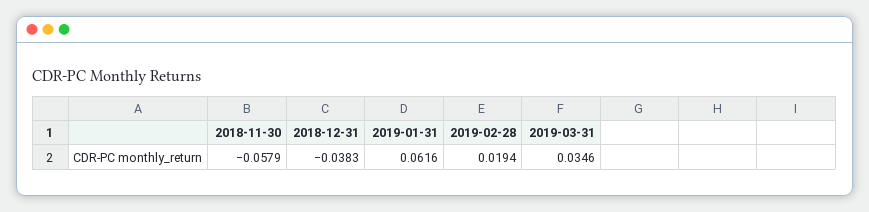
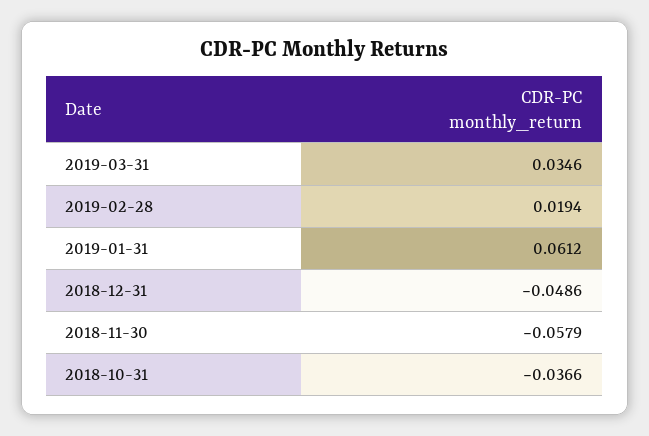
2018-12-31: -0.0383 -> -0.0486
2019-01-31: 0.0616 -> 0.0612
2018-10-31: none -> -0.0366

